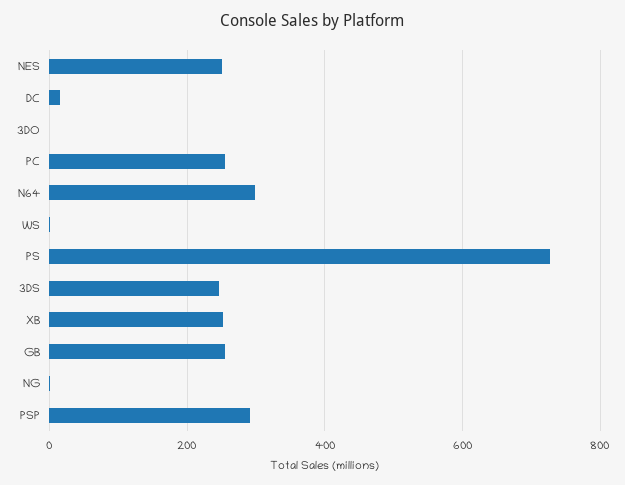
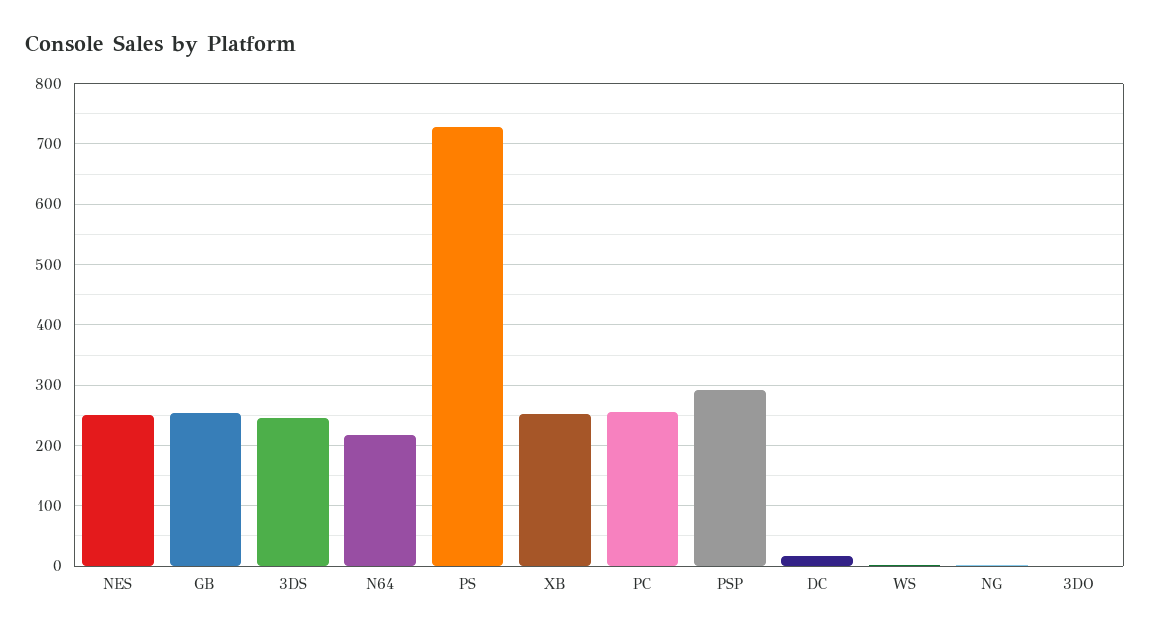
N64: 300 -> 220

